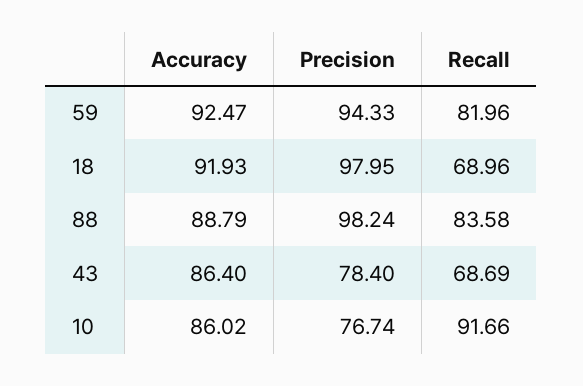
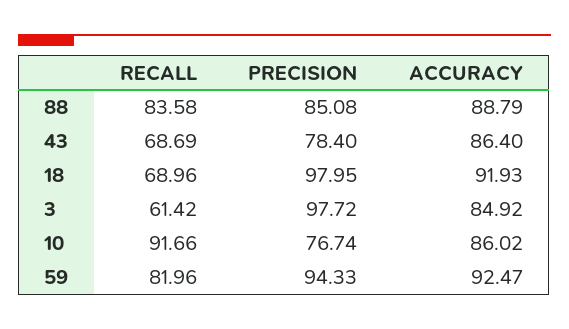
Precision, 88: 98.24 -> 85.08
Recall, 3: none -> 61.42
Precision, 3: none -> 97.72
Accuracy, 3: none -> 84.92

